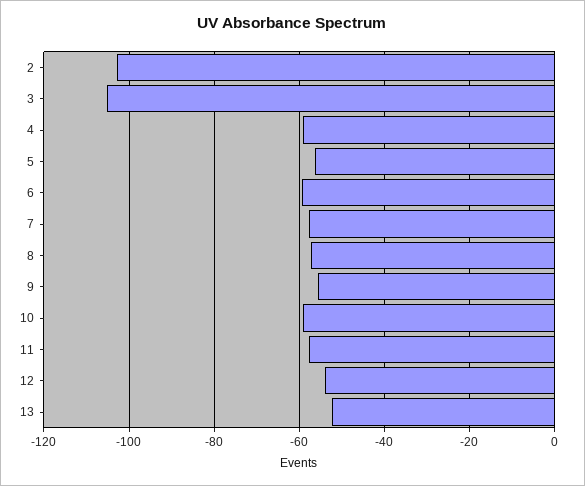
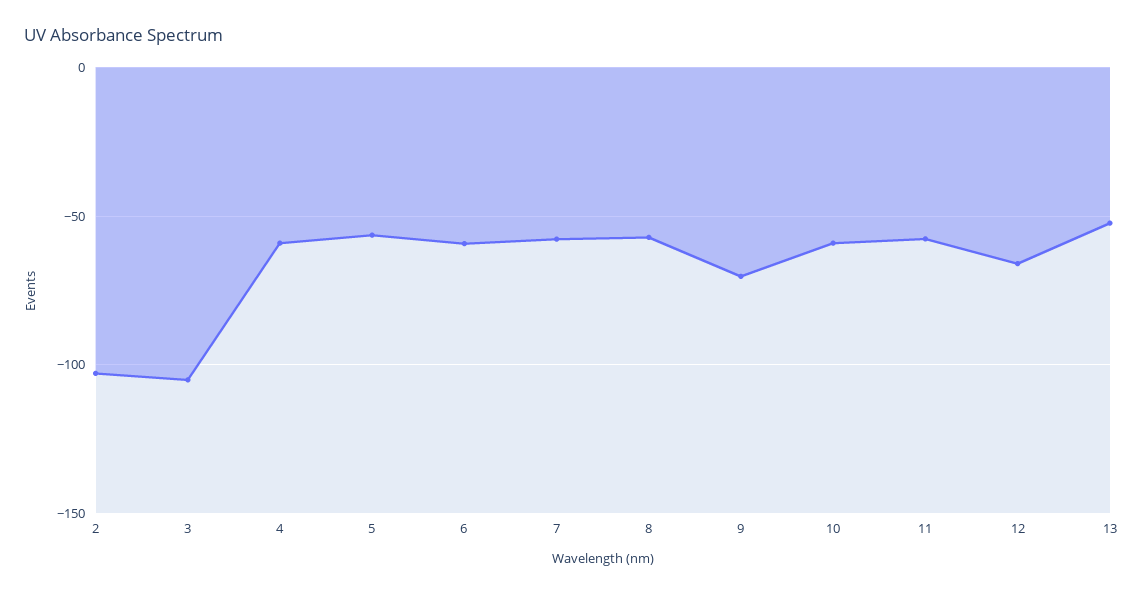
9: -56 -> -70
12: -54 -> -65

